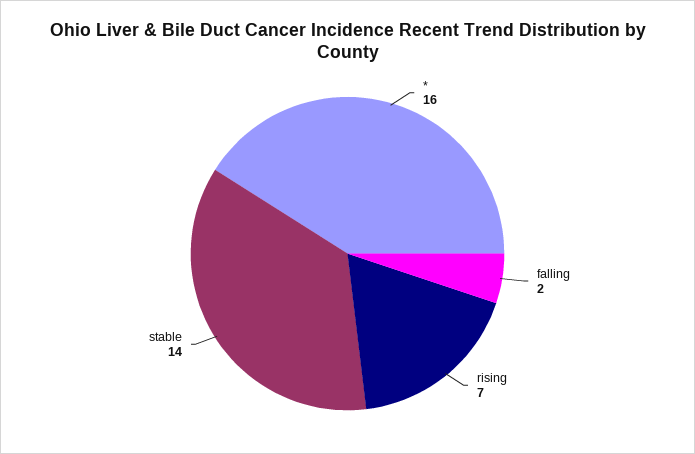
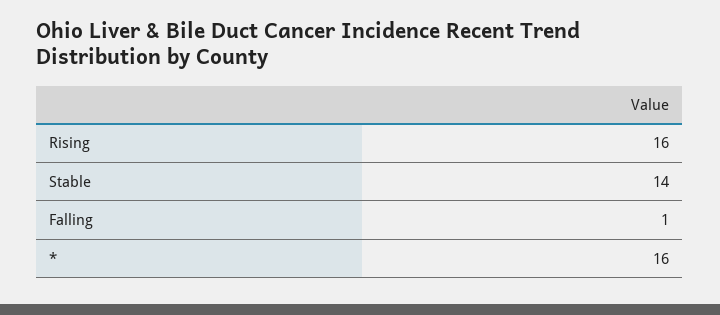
falling: 2 -> 1
rising: 7 -> 16

